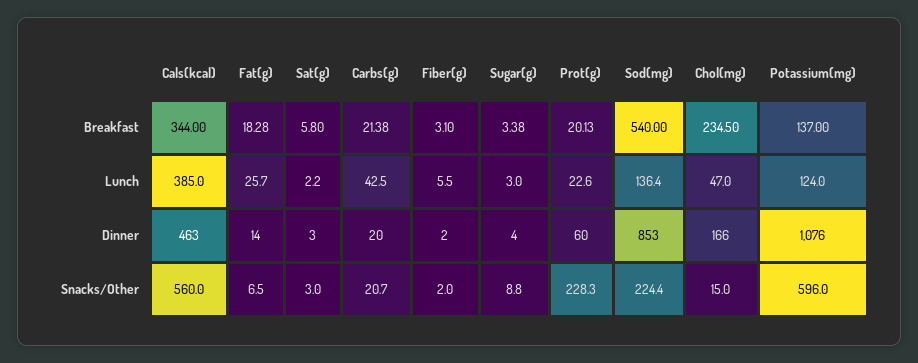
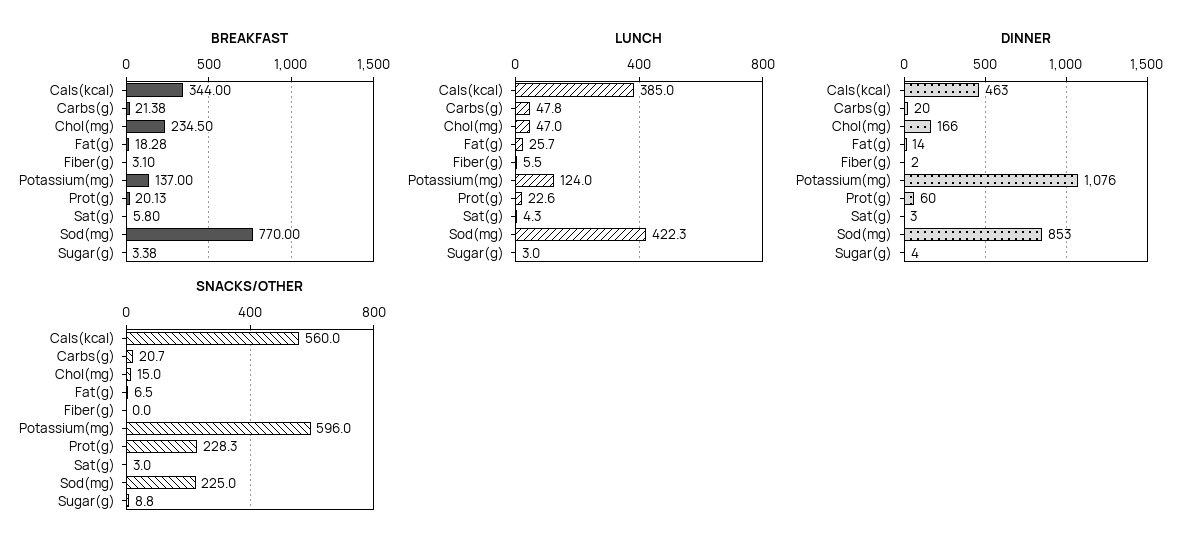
Breakfast, Sod(mg): 540 -> 770
Lunch, Sat(g): 2.2 -> 4.3
Lunch, Carbs(g): 42.5 -> 47.8
Lunch, Sod(mg): 136.4 -> 422.3
Snacks/Other, Fiber(g): 2 -> 0
Snacks/Other, Sod(mg): 224.4 -> 225

